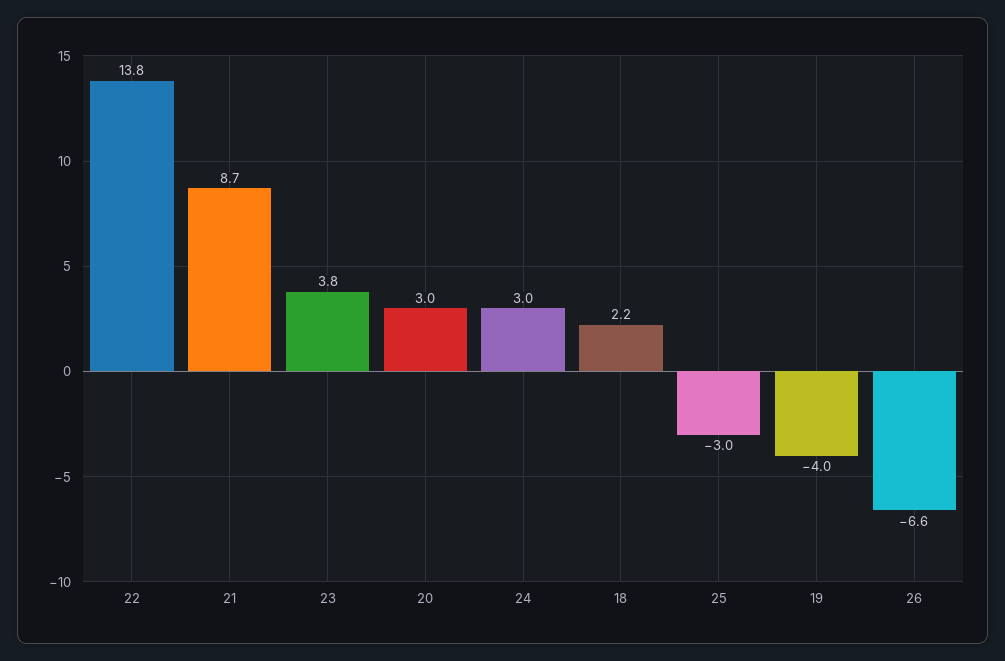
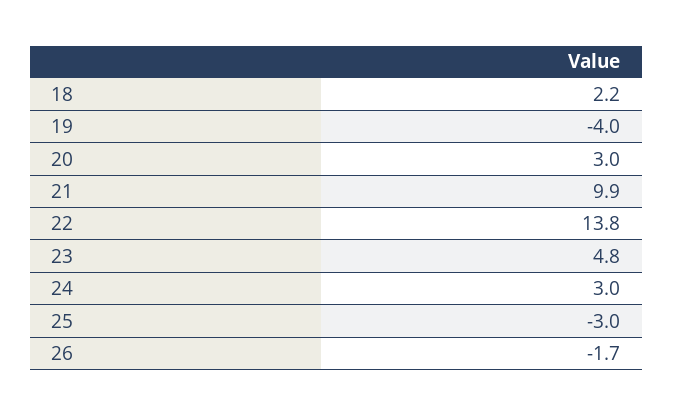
21: 8.7 -> 9.9
23: 3.8 -> 4.8
26: -6.6 -> -1.7

